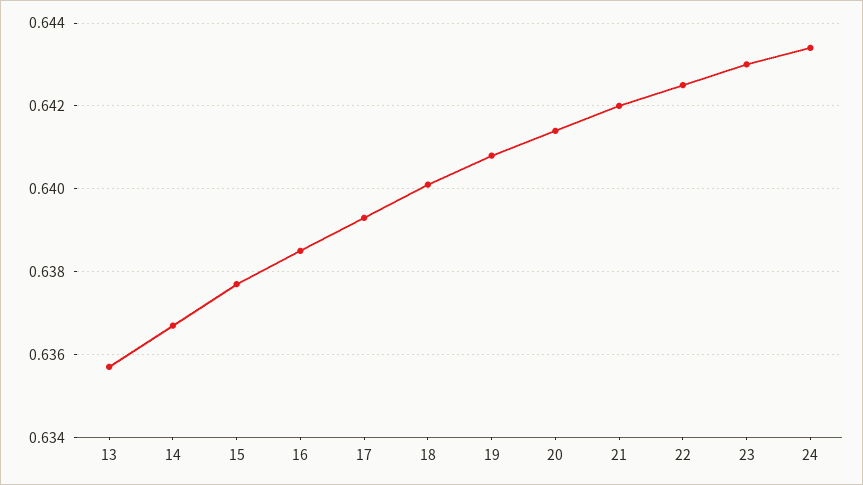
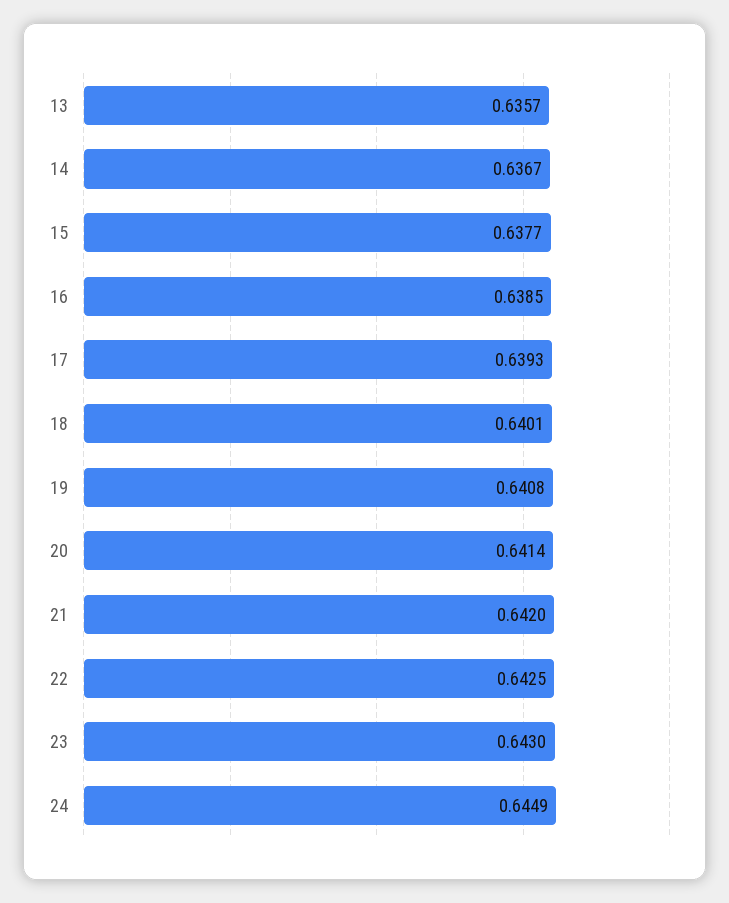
24: 0.6435 -> 0.6449

